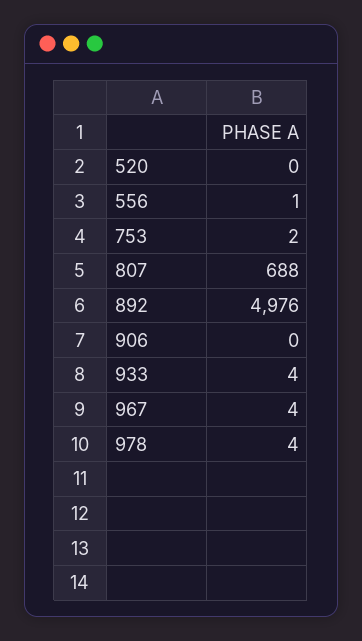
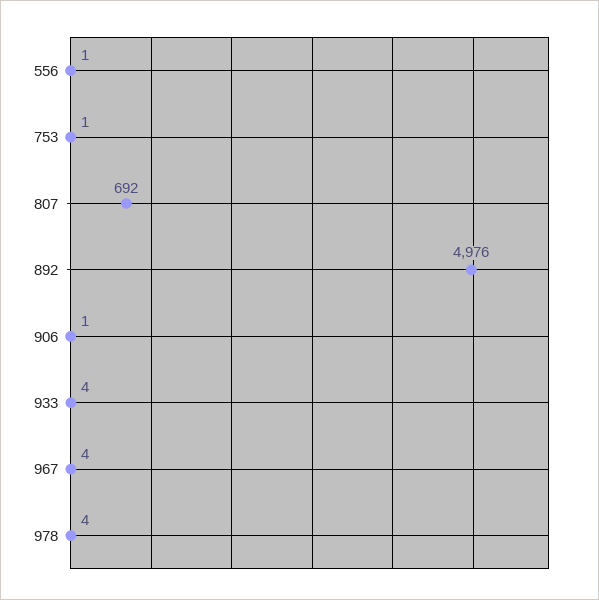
520: 0 -> none
753: 2 -> 1
807: 688 -> 692
906: 0 -> 1

